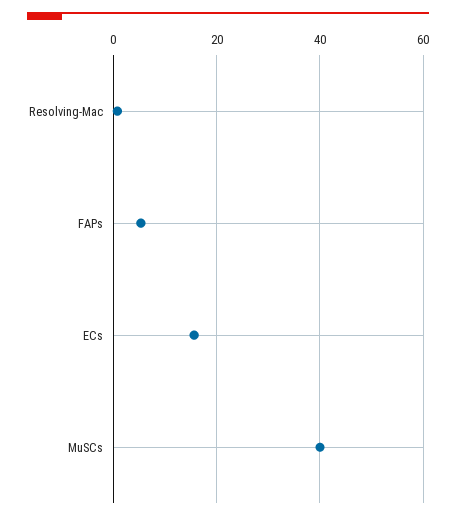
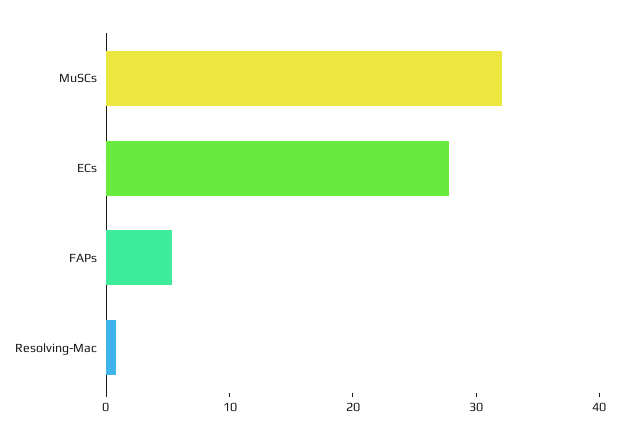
ECs: 16 -> 28
MuSCs: 40 -> 32

